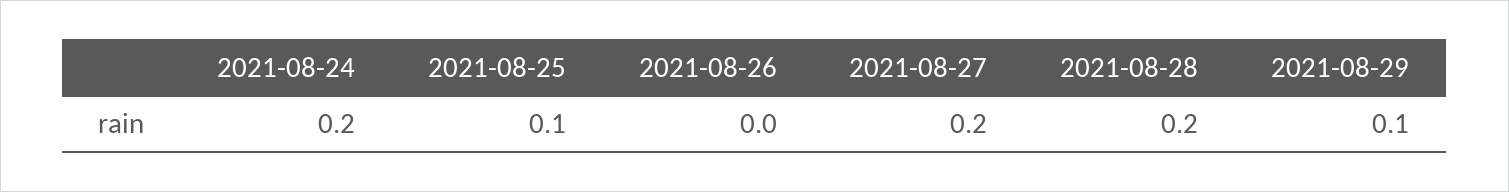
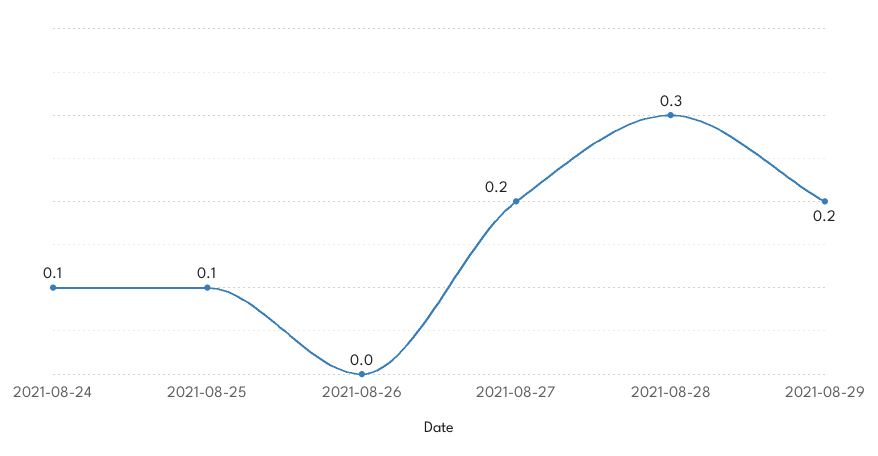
2021-08-24: 0.2 -> 0.1
2021-08-28: 0.2 -> 0.3
2021-08-29: 0.1 -> 0.2

